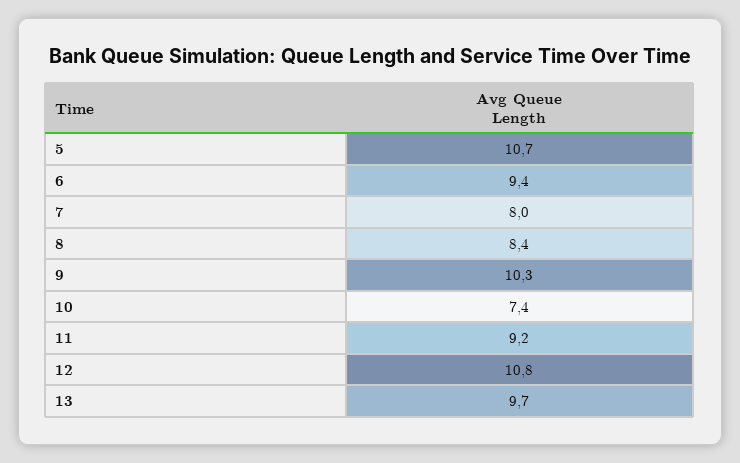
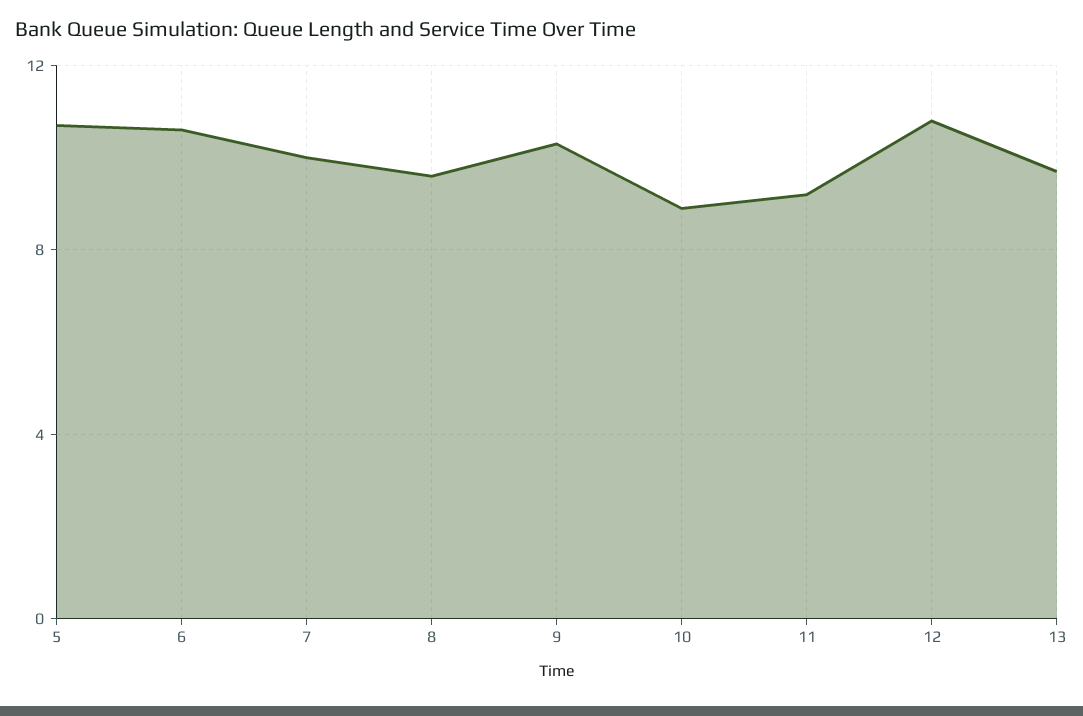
6: 9.4 -> 10.5
7: 8 -> 10
8: 8.4 -> 9.5
10: 7.4 -> 9

